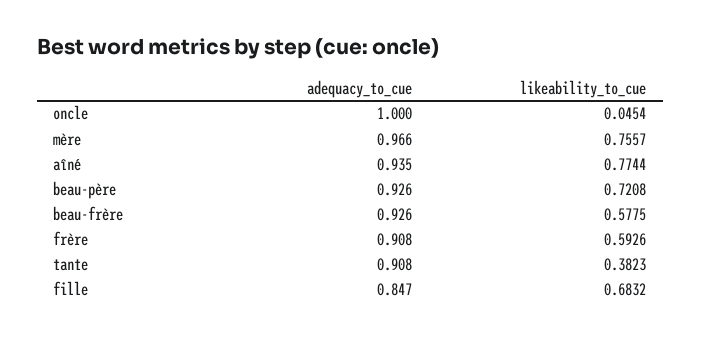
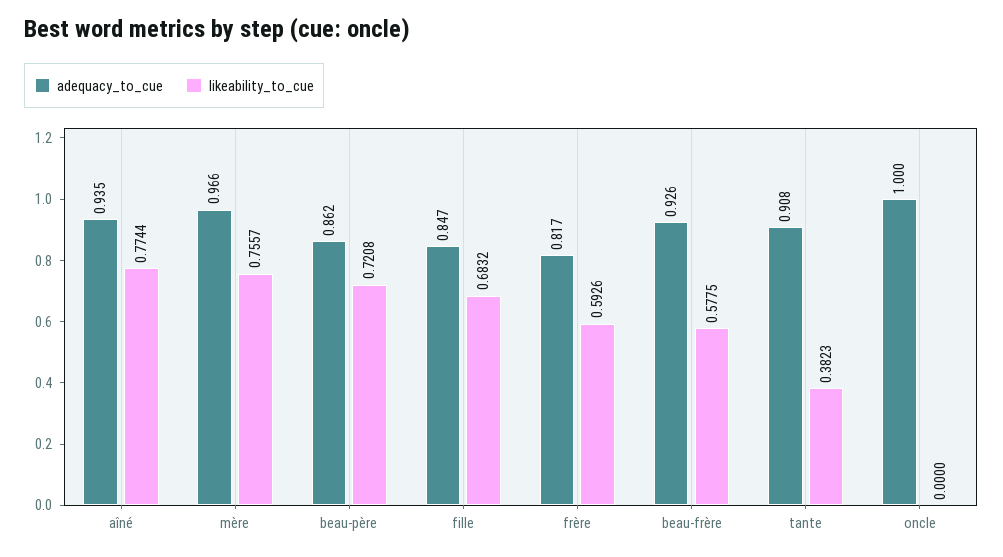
likeability_to_cue, oncle: 0.0454 -> 0
adequacy_to_cue, beau-père: 0.926 -> 0.862
adequacy_to_cue, frère: 0.908 -> 0.817

